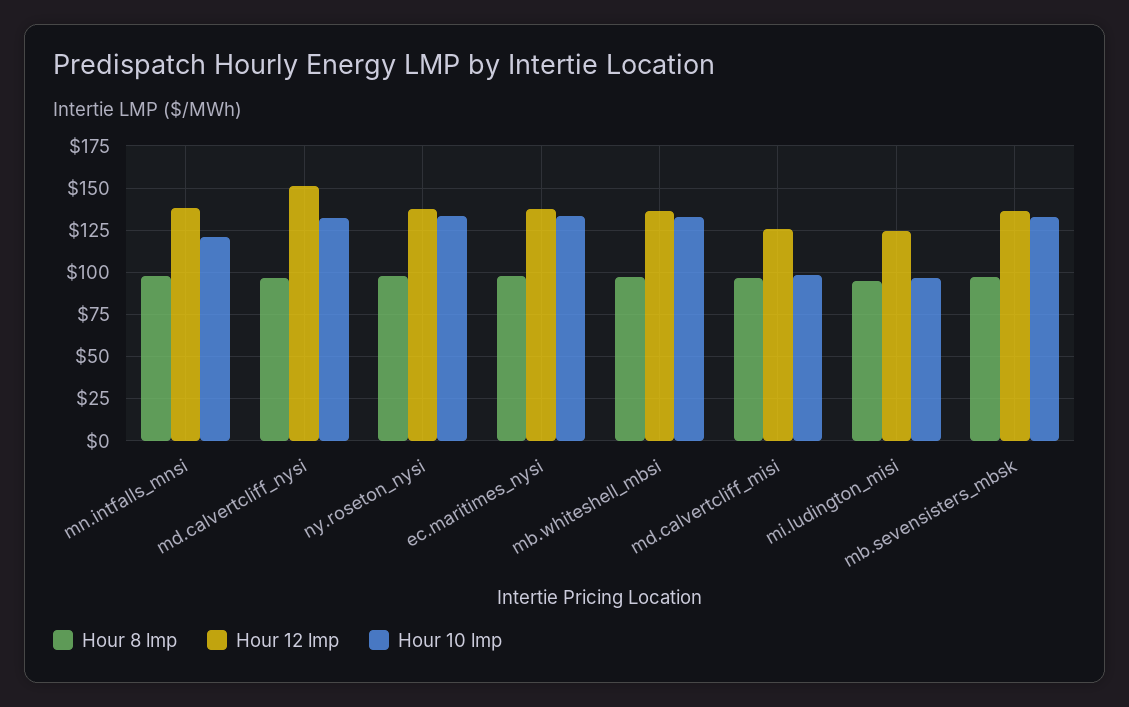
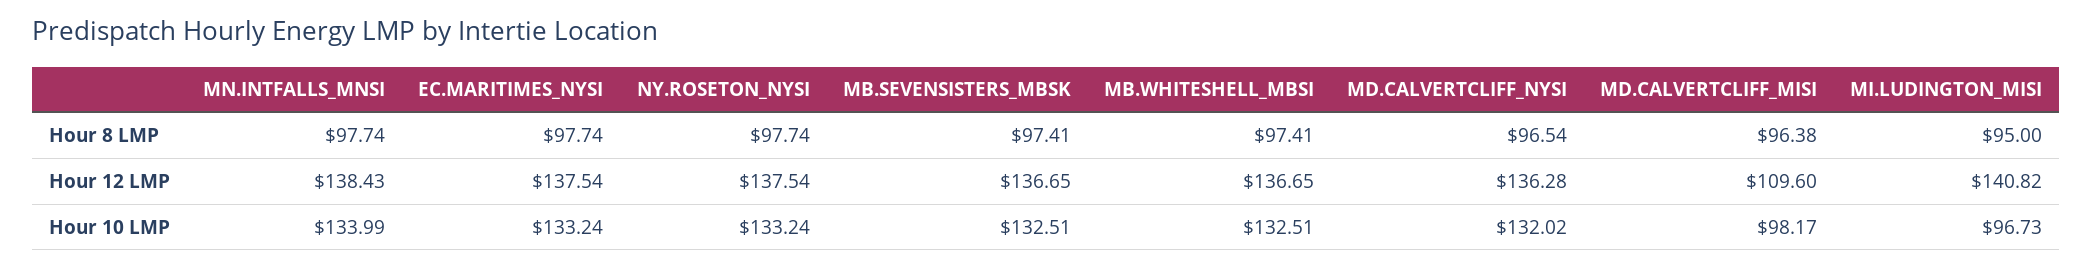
Hour 10 lmp, mn.intfalls_mnsi: 120 -> 133.99
Hour 12 lmp, md.calvertcliff_nysi: 150 -> 136.28
Hour 12 lmp, md.calvertcliff_misi: 125 -> 109.6
Hour 12 lmp, mi.ludington_misi: 125 -> 140.82

